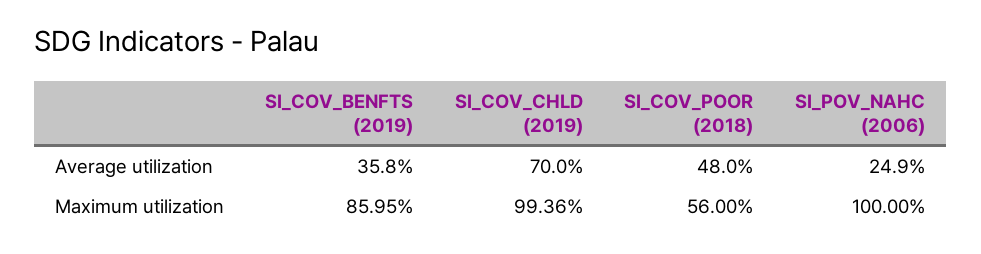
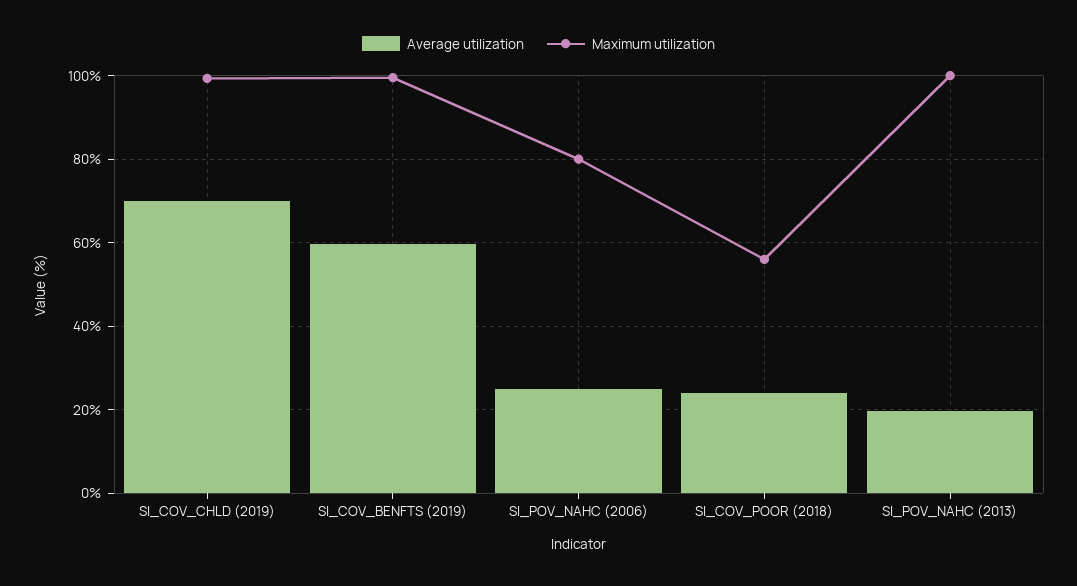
Average utilization, SI_COV_BENFTS (2019): 35.8 -> 60
Average utilization, SI_COV_POOR (2018): 48 -> 24
Maximum utilization, SI_COV_BENFTS (2019): 85.95 -> 100
Maximum utilization, SI_POV_NAHC (2006): 100 -> 80
Average utilization, SI_POV_NAHC (2013): none -> 20
Maximum utilization, SI_POV_NAHC (2013): none -> 100

